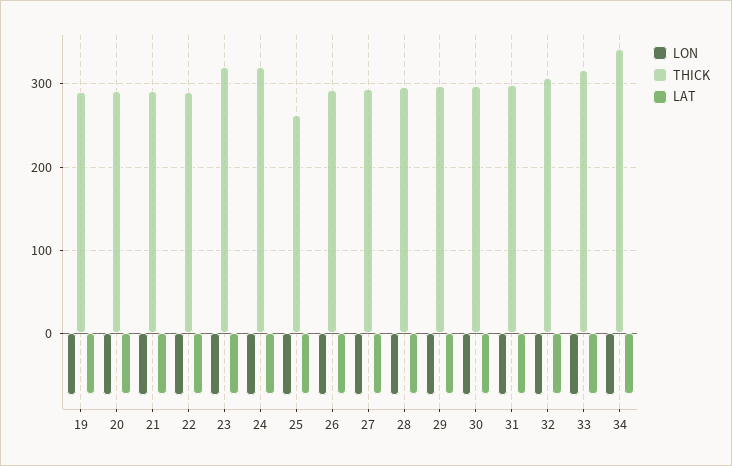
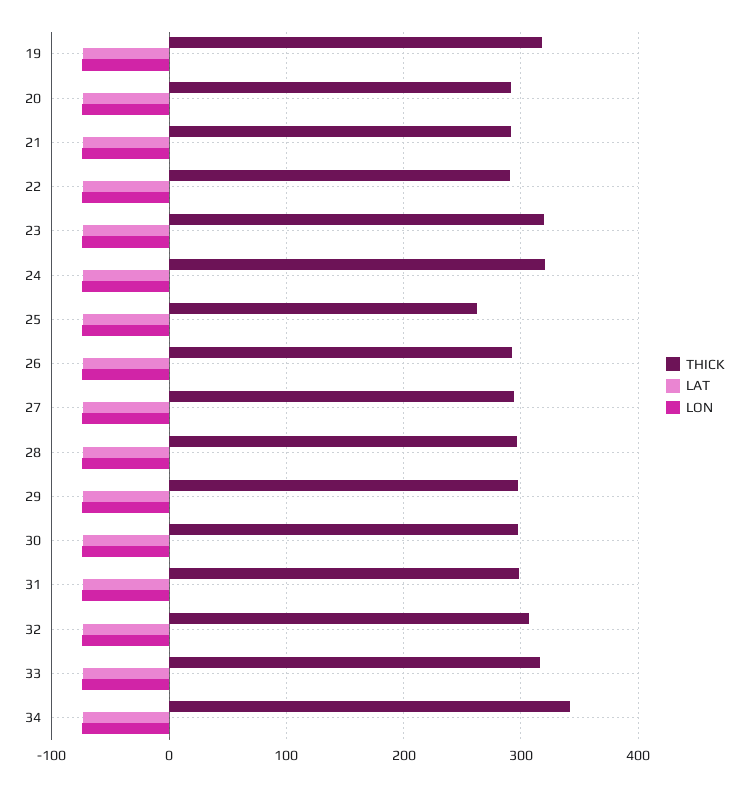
THICK, 19: 290 -> 320

